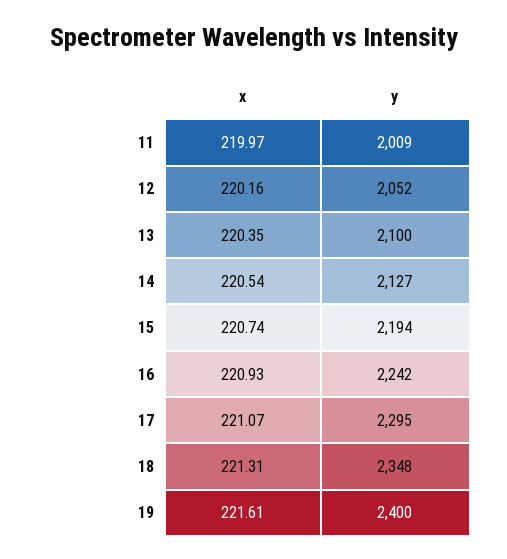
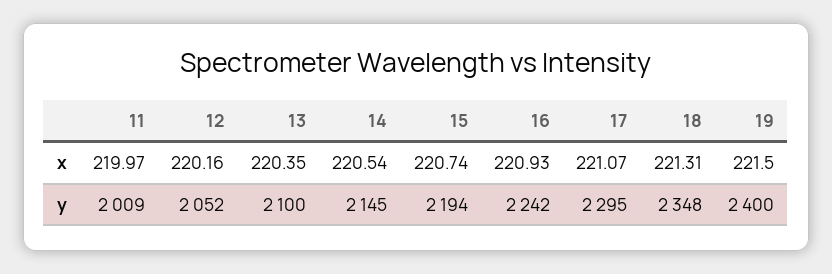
y, 14: 2127 -> 2145
x, 19: 221.61 -> 221.5

